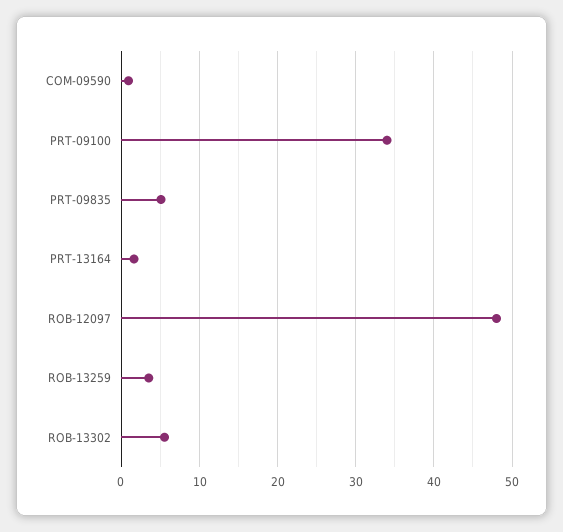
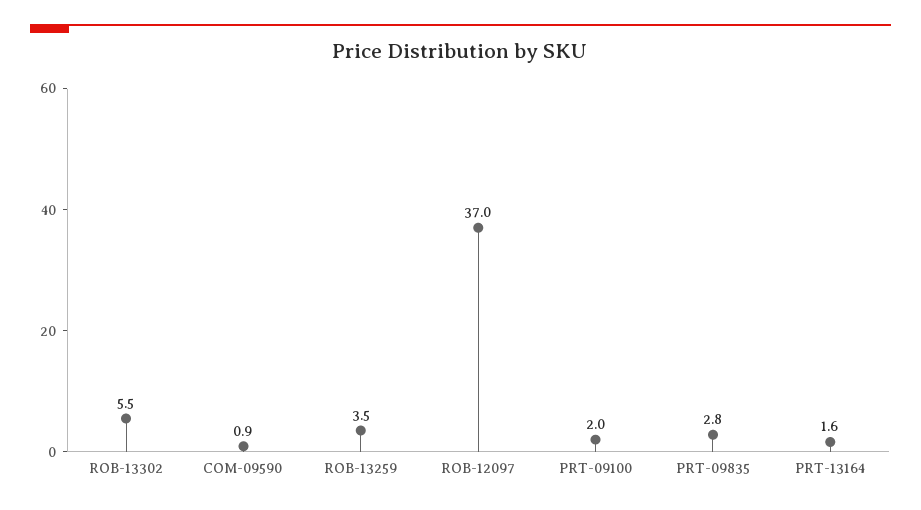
PRT-09100: 34 -> 2
PRT-09835: 5 -> 2.8
ROB-12097: 48 -> 37

